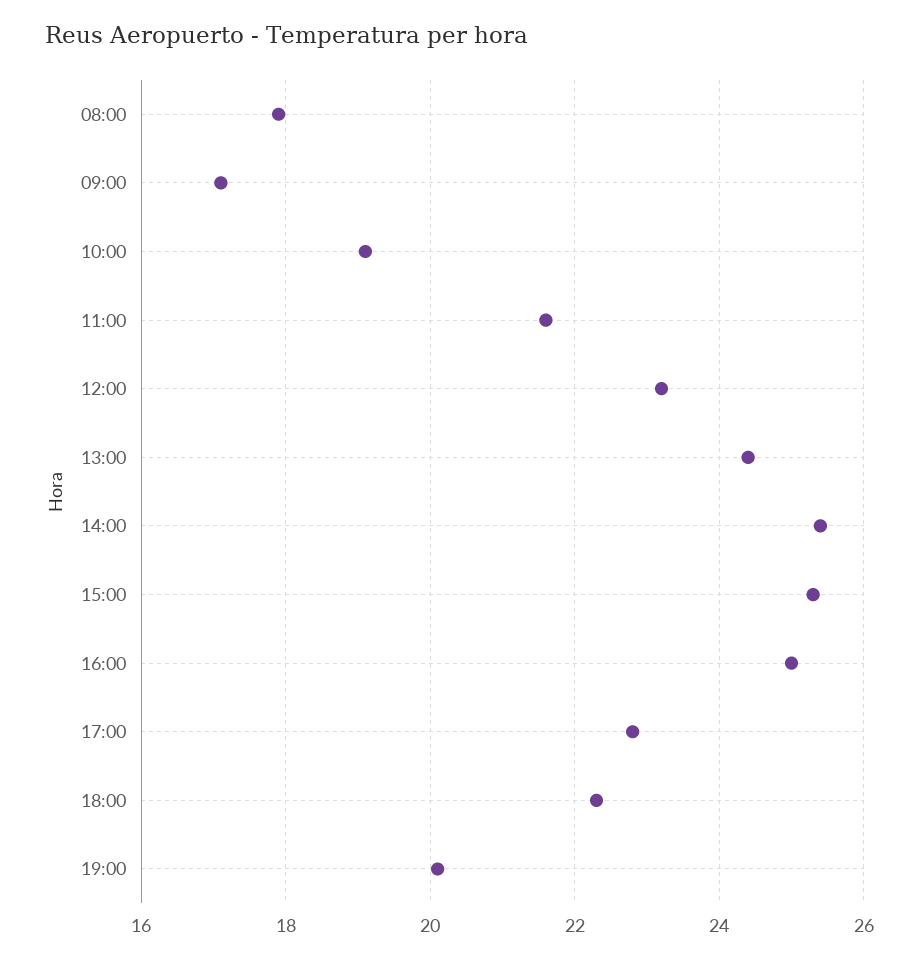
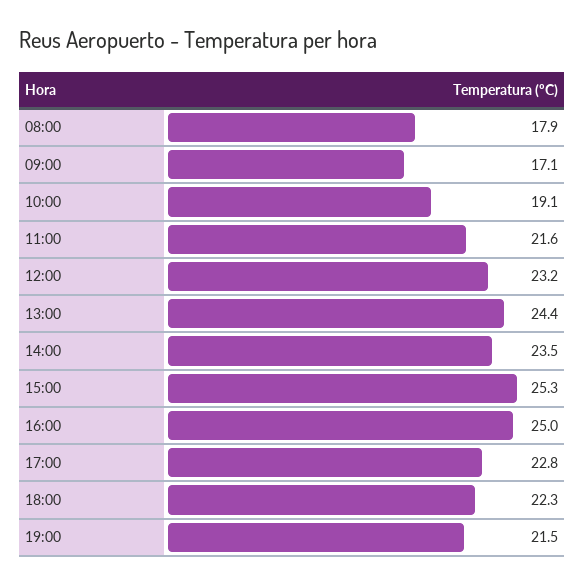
14:00: 25.5 -> 23.5
19:00: 20 -> 21.5

